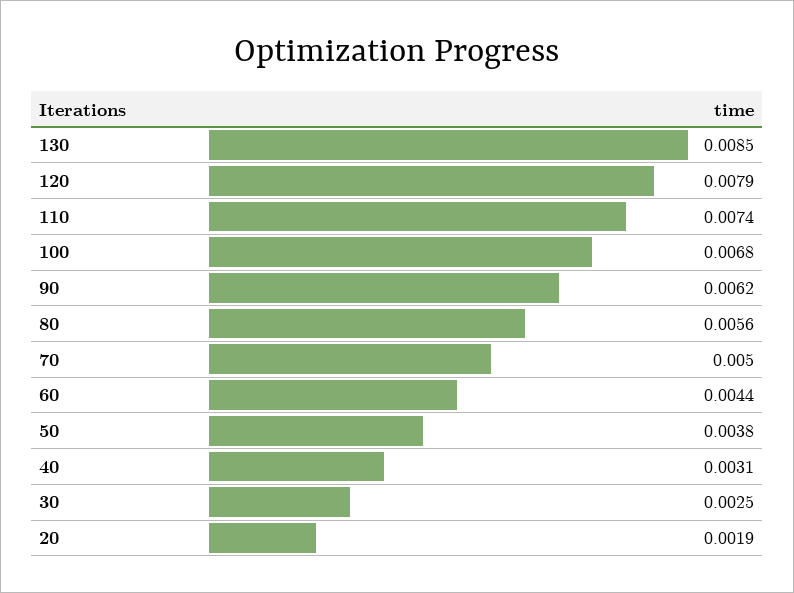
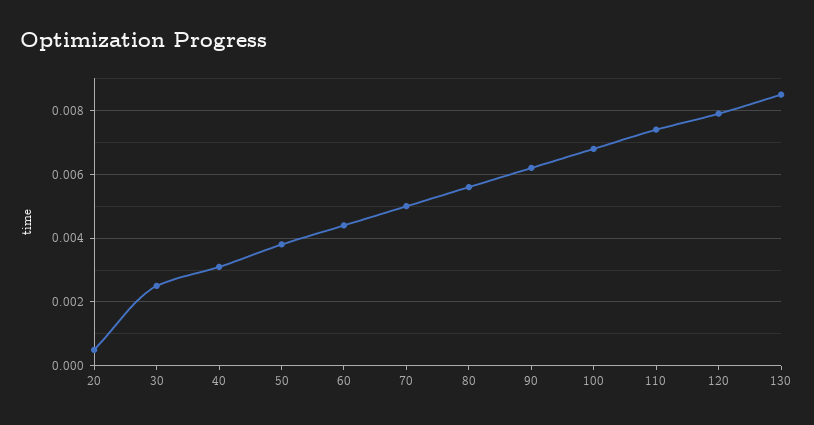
20: 0.0019 -> 0.0005

